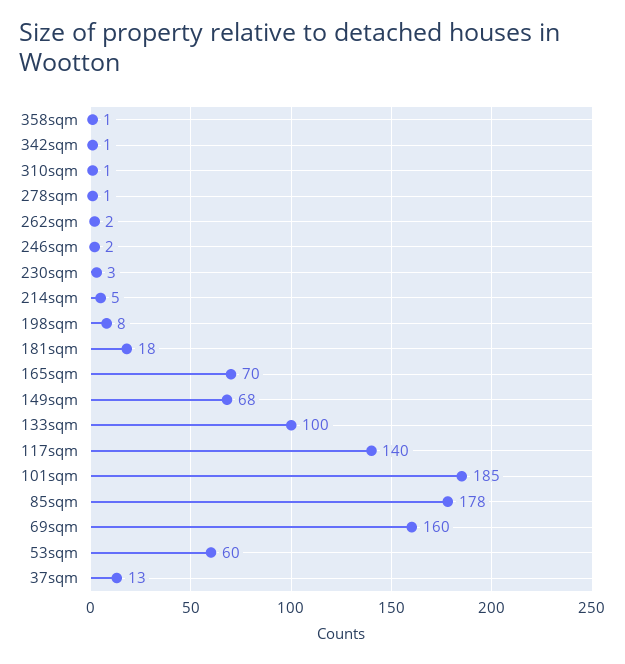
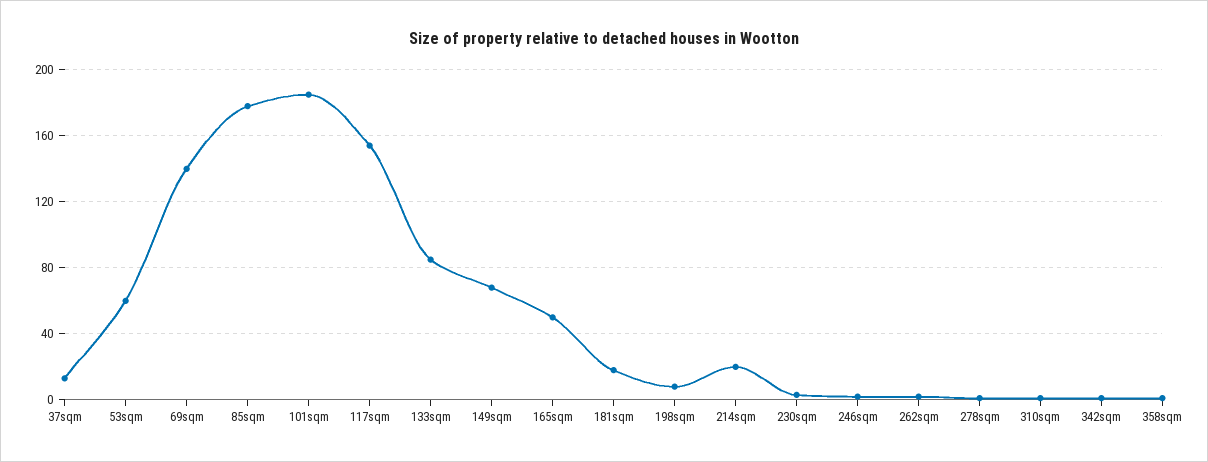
214sqm: 5 -> 20
165sqm: 70 -> 50
133sqm: 100 -> 85
117sqm: 140 -> 155
69sqm: 160 -> 140

